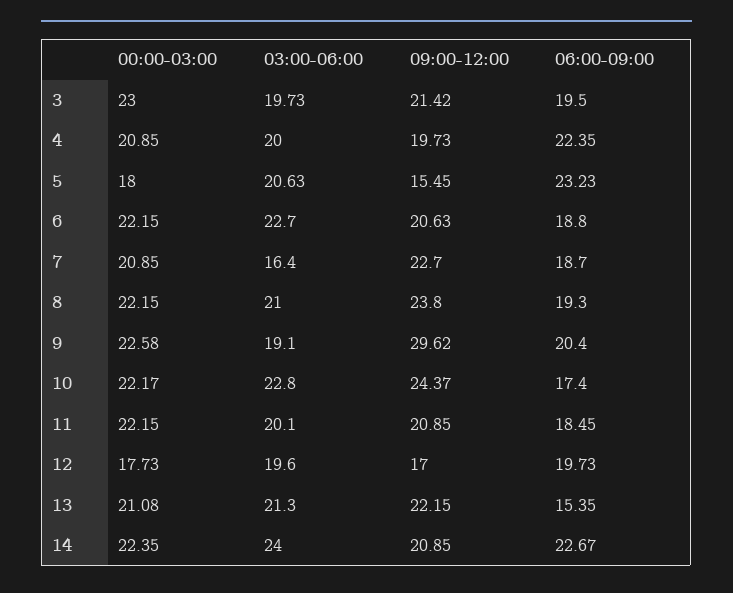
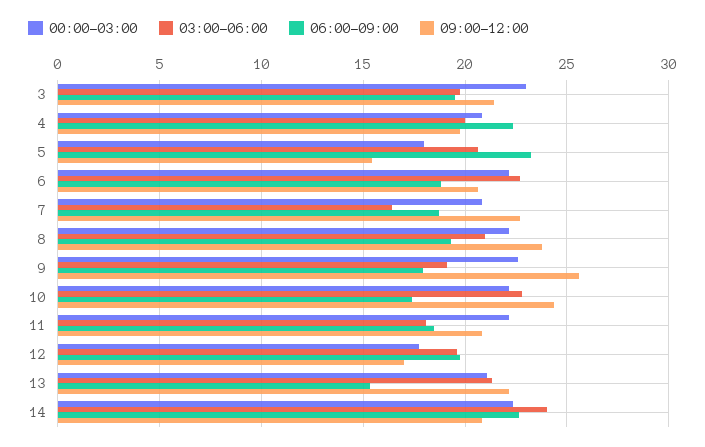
09:00-12:00, 9: 29.62 -> 25.5
06:00-09:00, 9: 20.4 -> 18
03:00-06:00, 11: 20.1 -> 18

